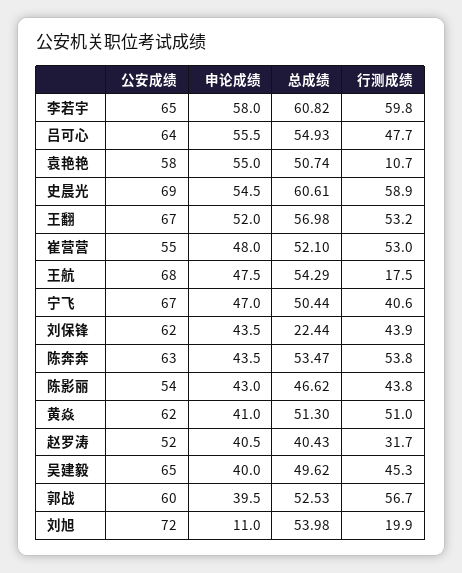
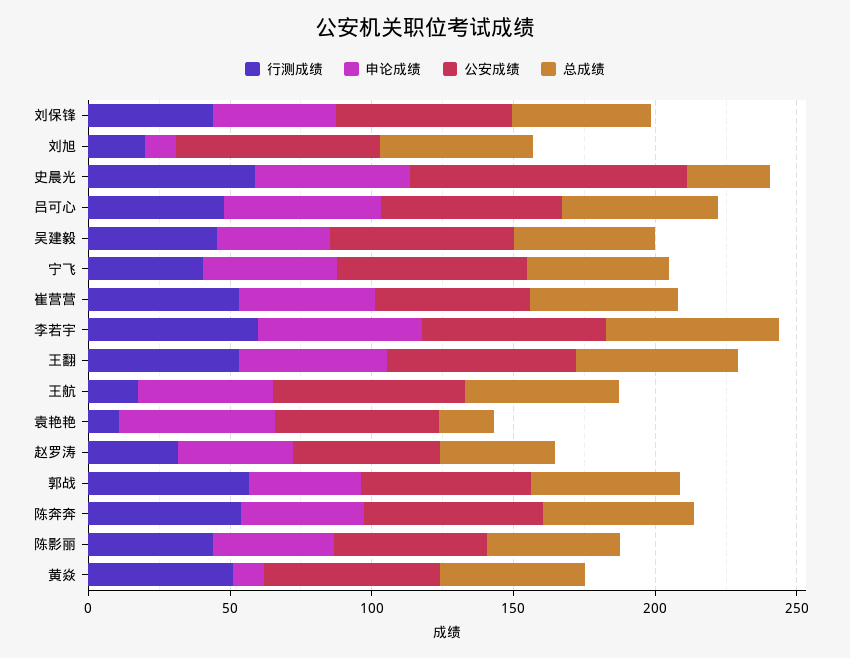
总成绩, 袁艳艳: 50.74 -> 20
公安成绩, 史晨光: 69 -> 100
总成绩, 史晨光: 60.61 -> 30
总成绩, 刘保锋: 22.44 -> 50
申论成绩, 黄焱: 41 -> 10

